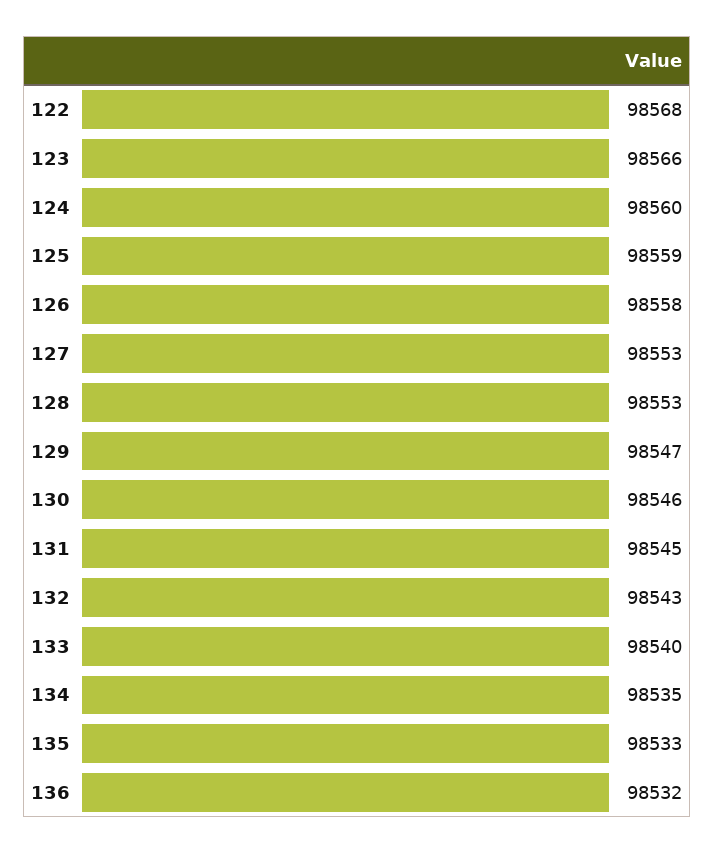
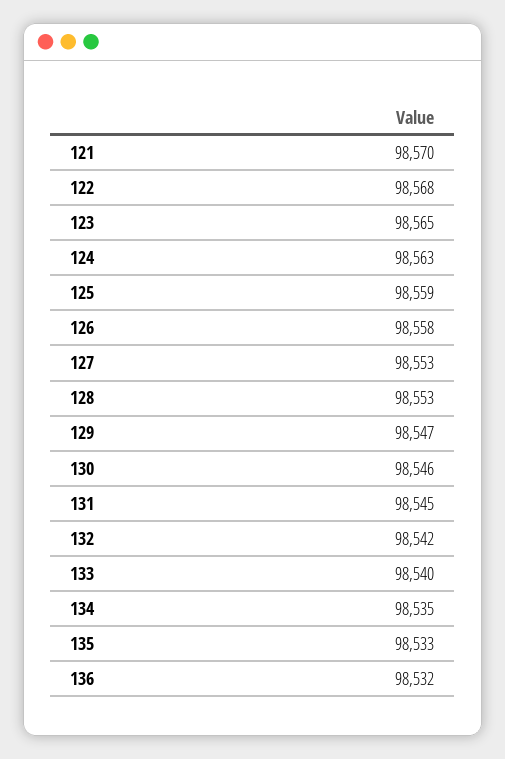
123: 98566 -> 98565
124: 98560 -> 98563
132: 98543 -> 98542
121: none -> 98570

